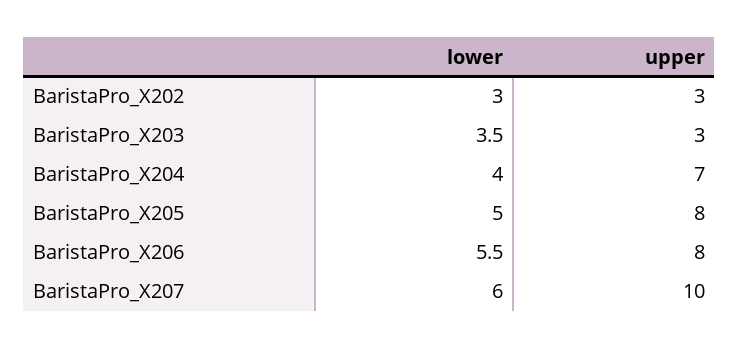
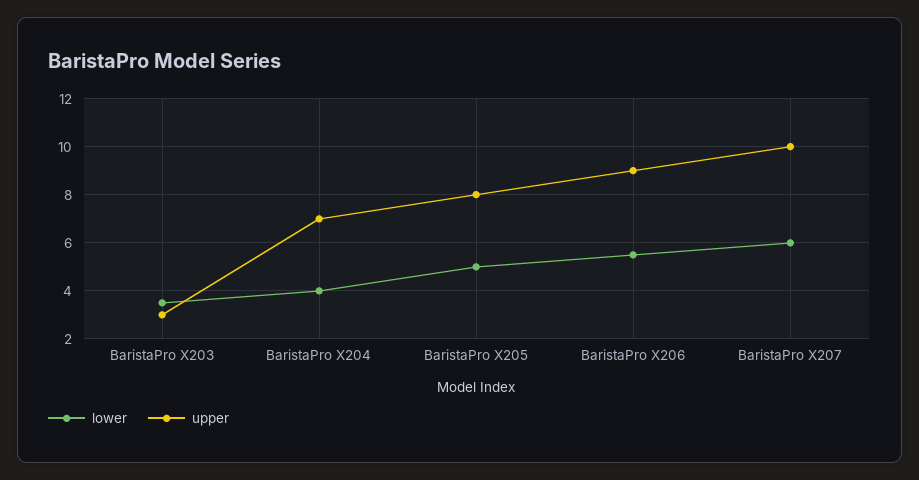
lower, BaristaPro_X202: 3 -> none
upper, BaristaPro_X202: 3 -> none
upper, BaristaPro_X206: 8 -> 9

